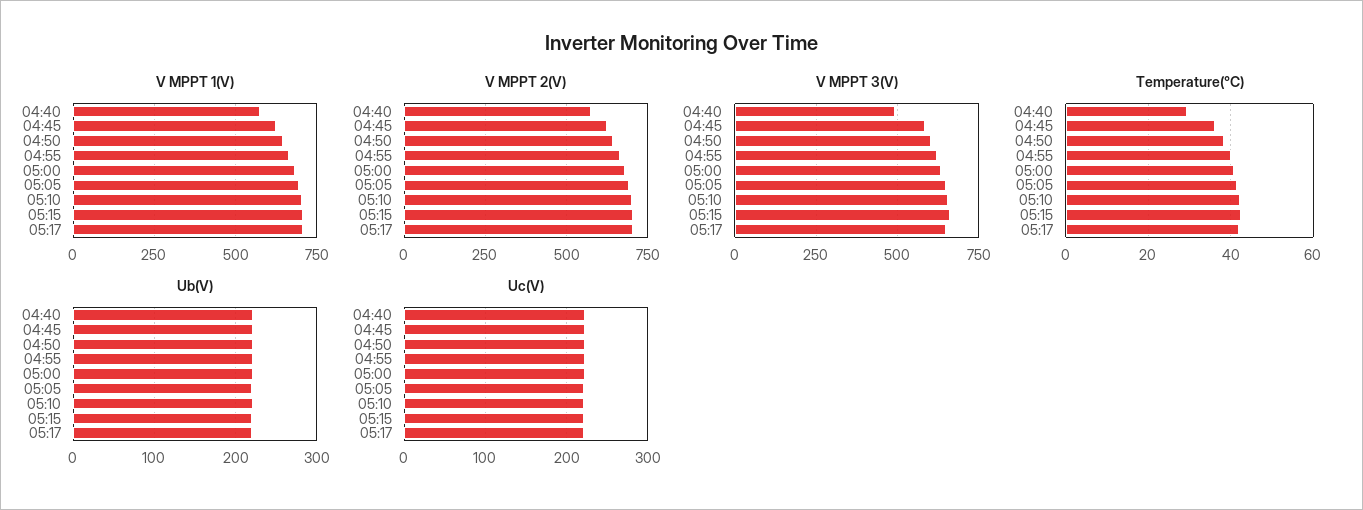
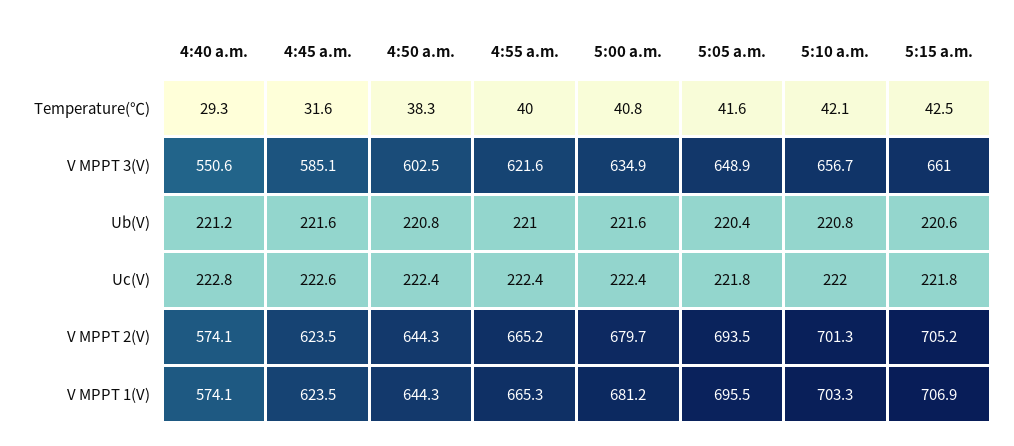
V MPPT 1(V), 05:17: 700 -> none
V MPPT 2(V), 05:17: 700 -> none
V MPPT 3(V), 04:40: 500 -> 550.6
V MPPT 3(V), 05:17: 650 -> none
Temperature(℃), 04:45: 36 -> 31.6
Temperature(℃), 05:17: 42 -> none
Ub(V), 05:17: 220 -> none
Uc(V), 05:17: 220 -> none

